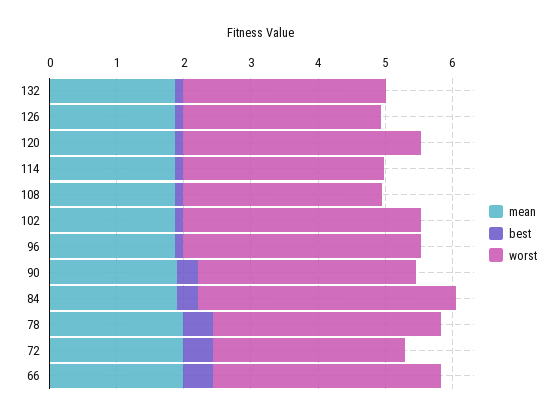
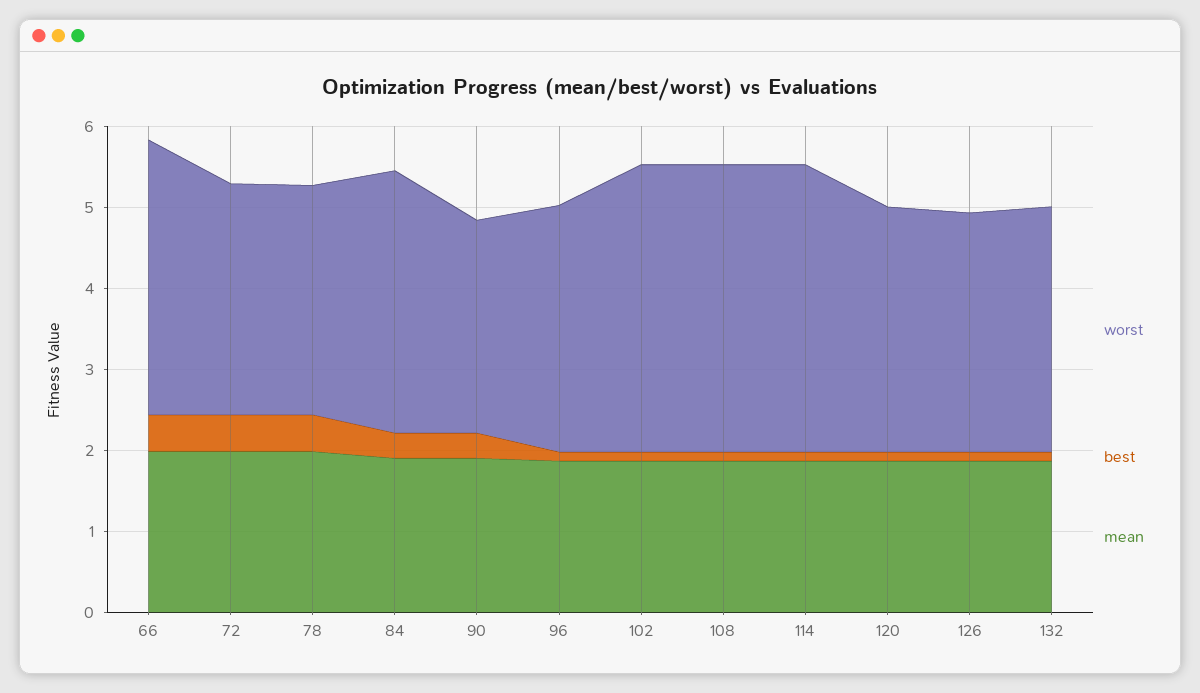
worst, 120: 3.6 -> 3
worst, 114: 3 -> 3.6
worst, 108: 3 -> 3.6
worst, 96: 3.6 -> 3
worst, 90: 3.2 -> 2.6
worst, 84: 3.8 -> 3.2
worst, 78: 3.4 -> 2.8

